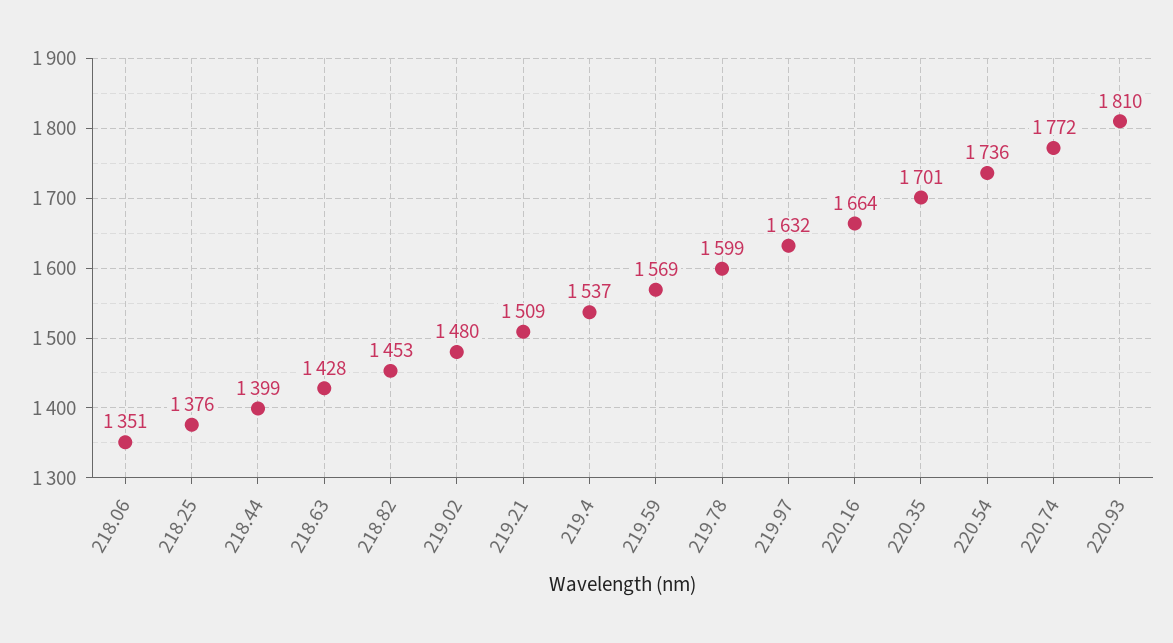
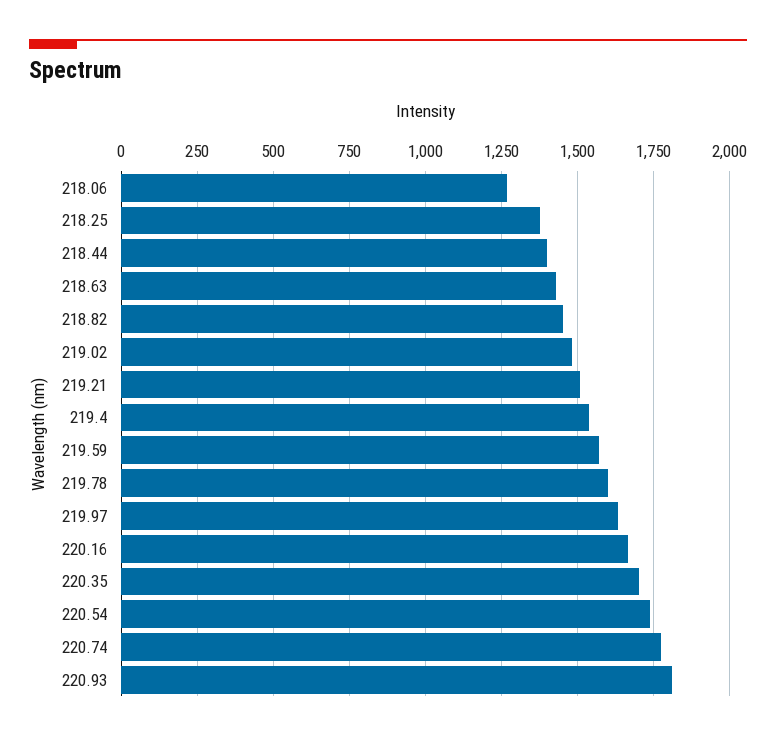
218.06: 1351 -> 1275

